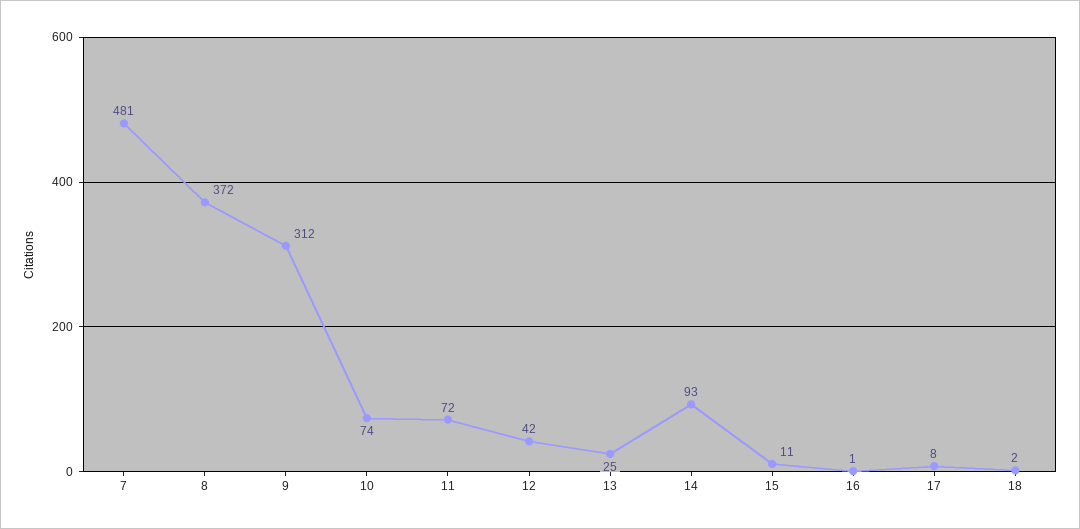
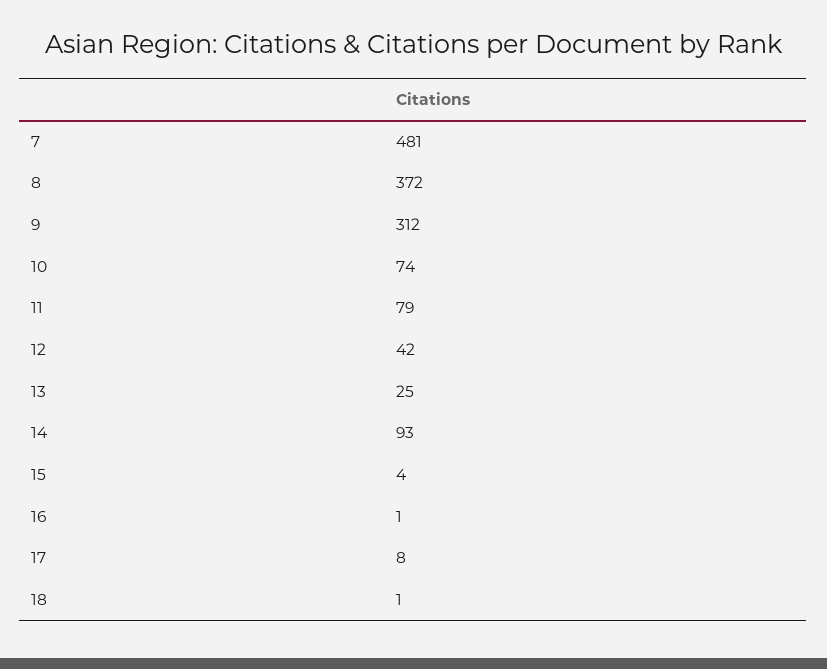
11: 72 -> 79
15: 11 -> 4
18: 2 -> 1

